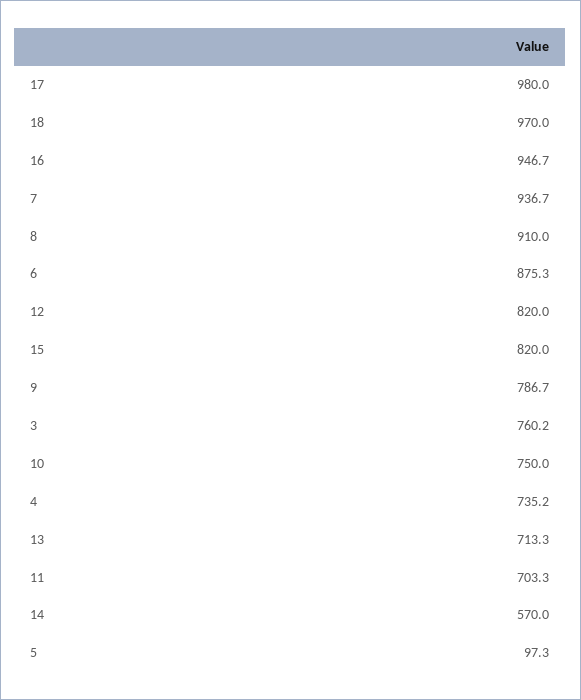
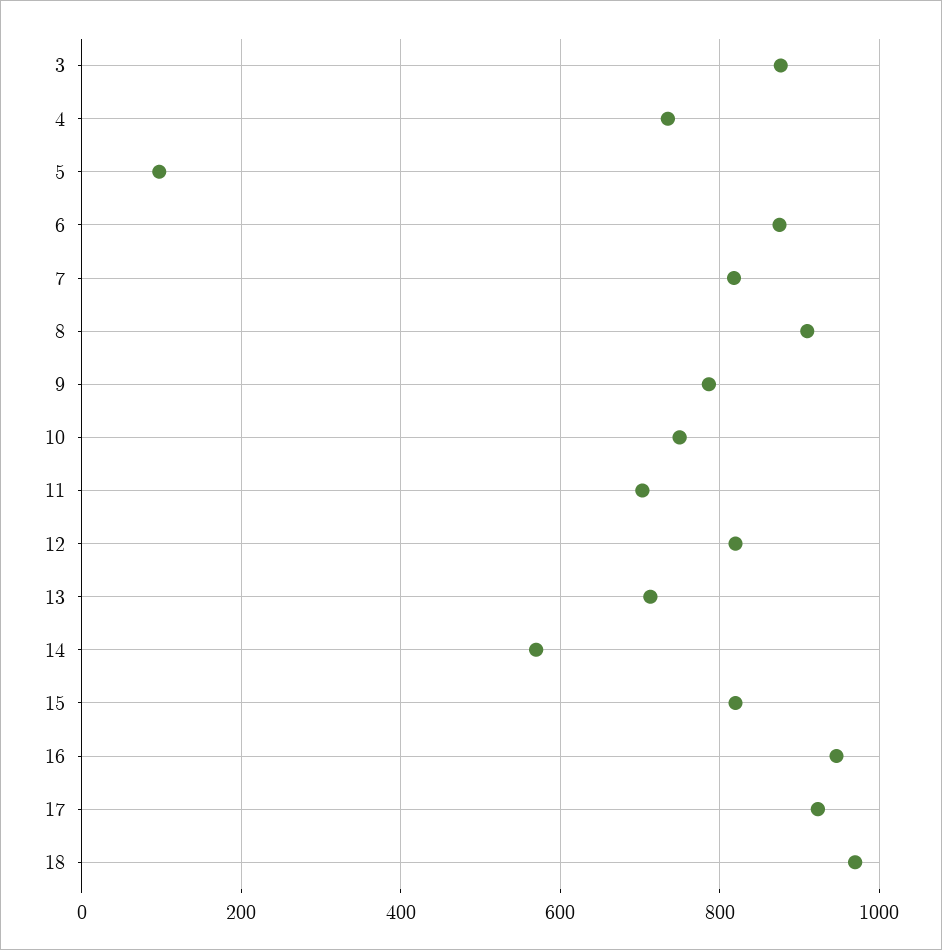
17: 980 -> 920
7: 936.7 -> 820
3: 760.2 -> 880

